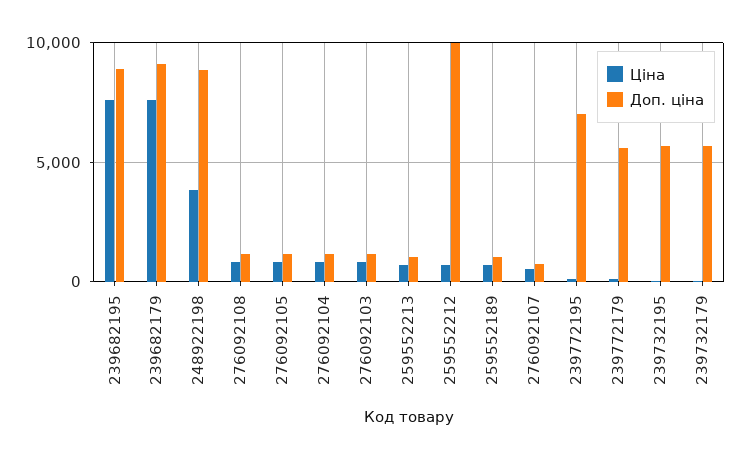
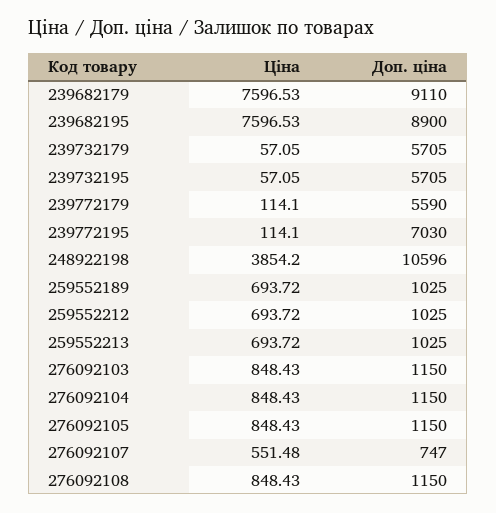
Доп. ціна, 248922198: 9000 -> 10596
Доп. ціна, 259552212: 10000 -> 1025

